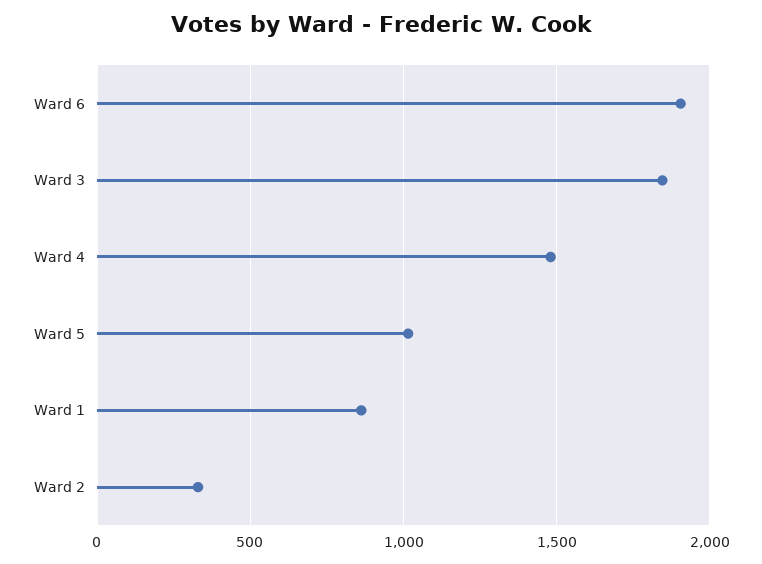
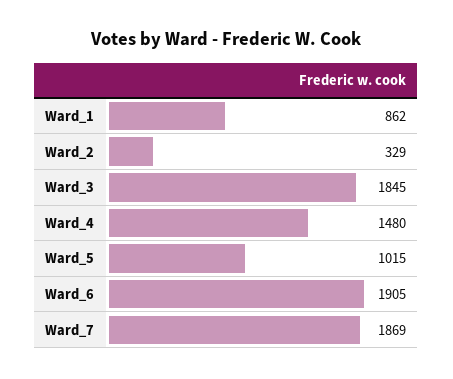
Ward_7: none -> 1869

